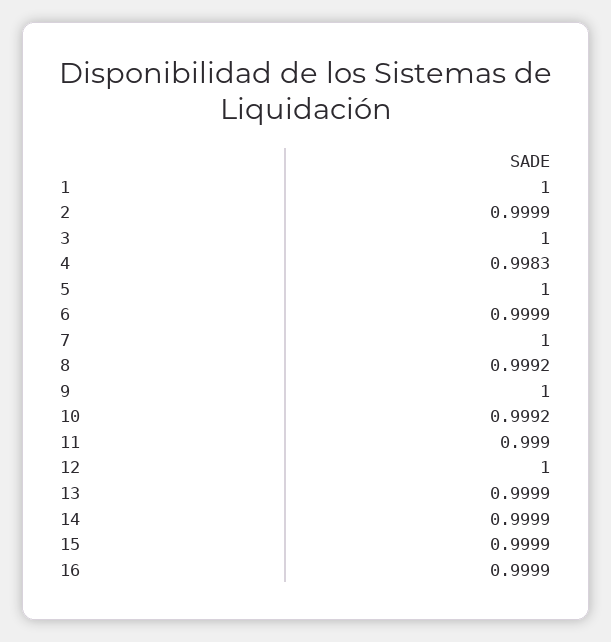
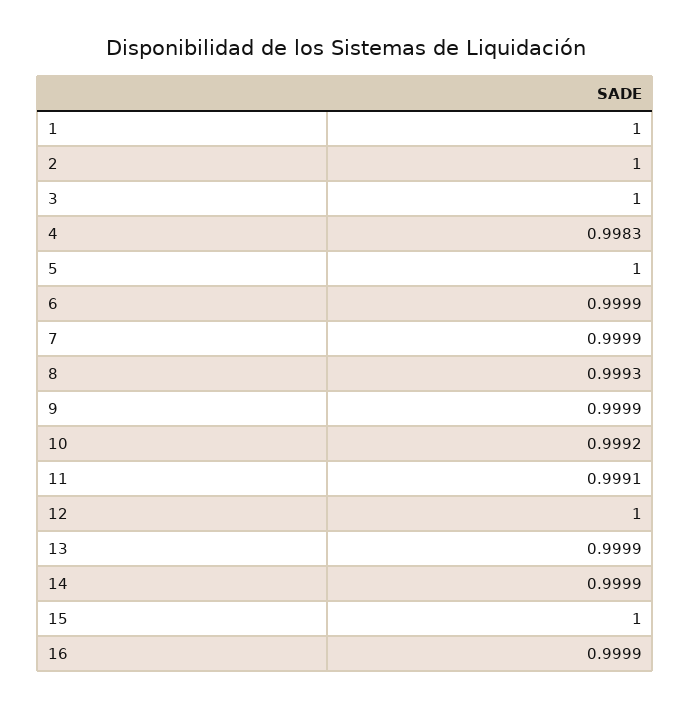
2: 0.9999 -> 1
7: 1 -> 0.9999
8: 0.9992 -> 0.9993
9: 1 -> 0.9999
11: 0.999 -> 0.9991
15: 0.9999 -> 1

